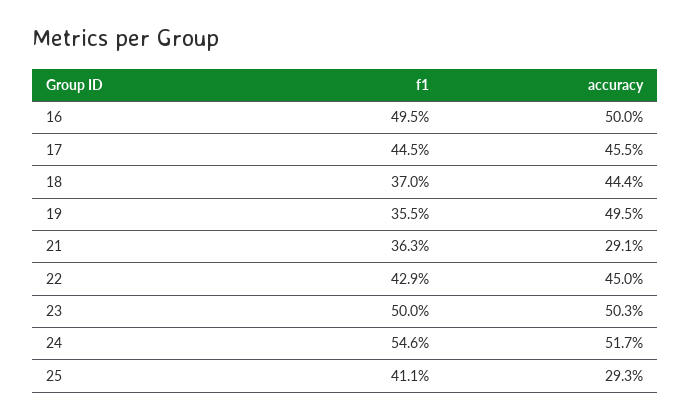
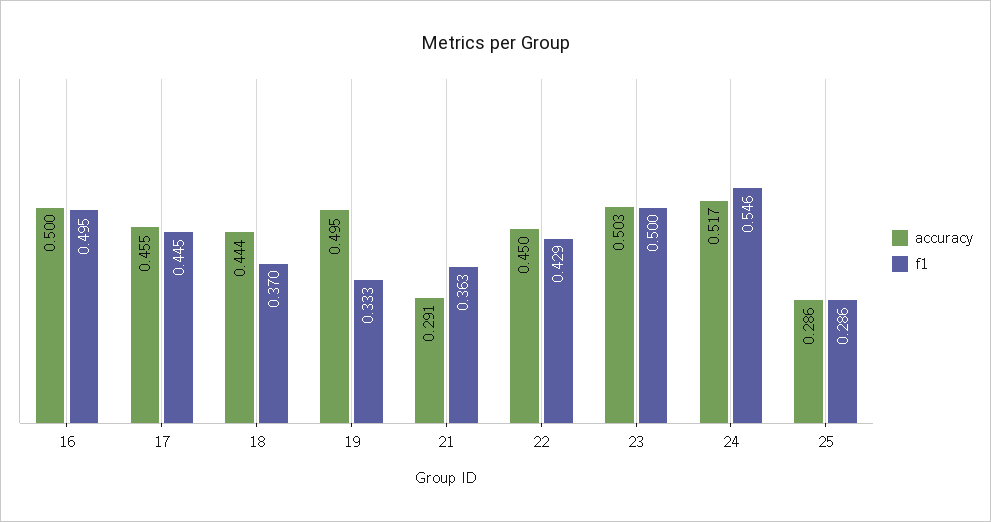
f1, 19: 0.355 -> 0.333
f1, 25: 0.411 -> 0.286
accuracy, 25: 0.293 -> 0.286

